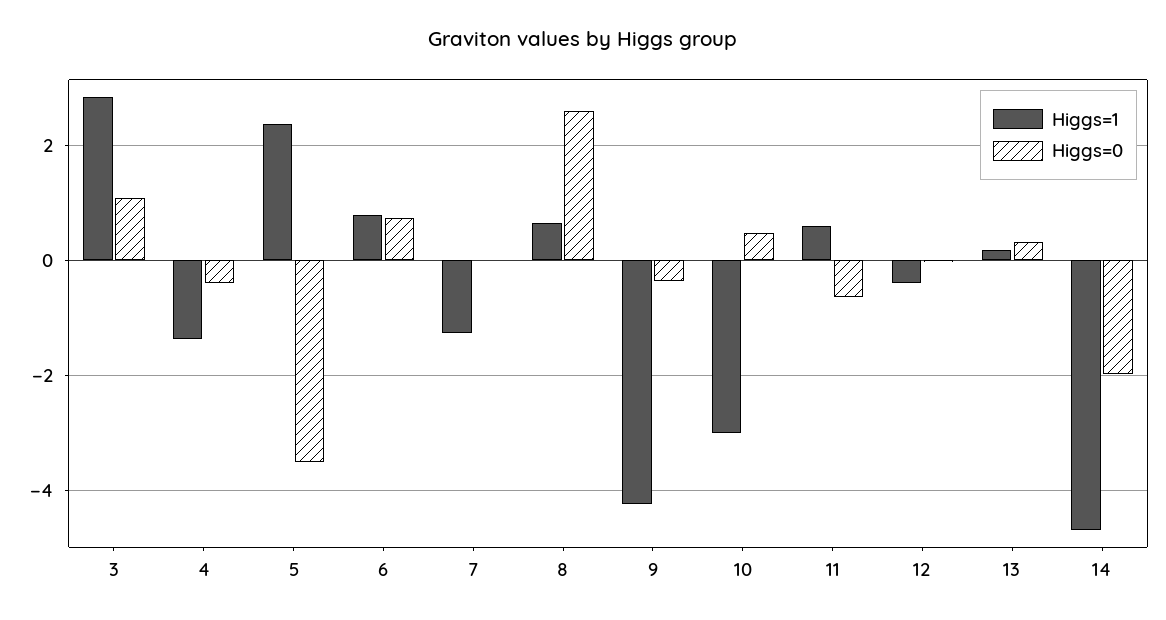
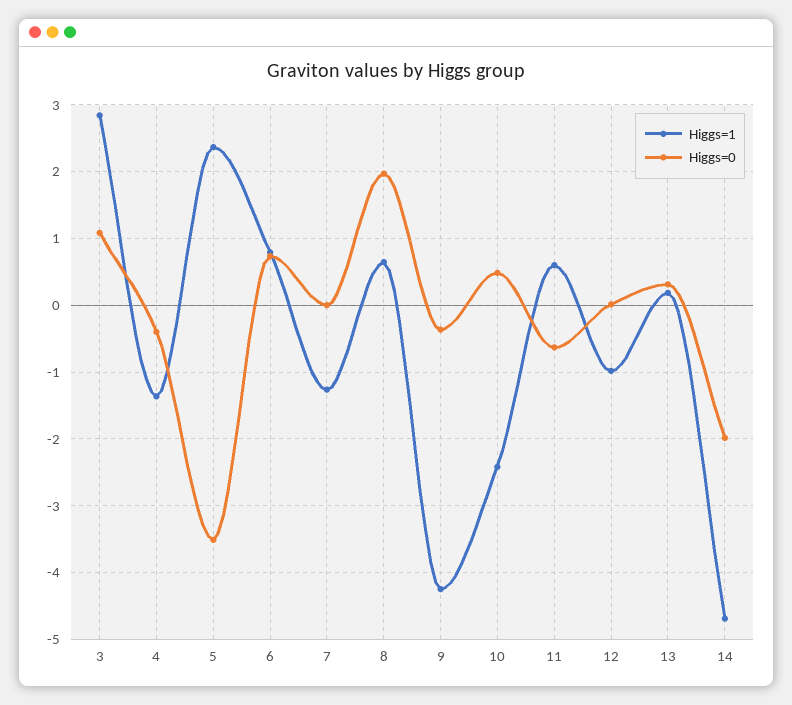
Higgs=0, 8: 2.6 -> 2
Higgs=1, 10: -3 -> -2.4
Higgs=1, 12: -0.4 -> -1

